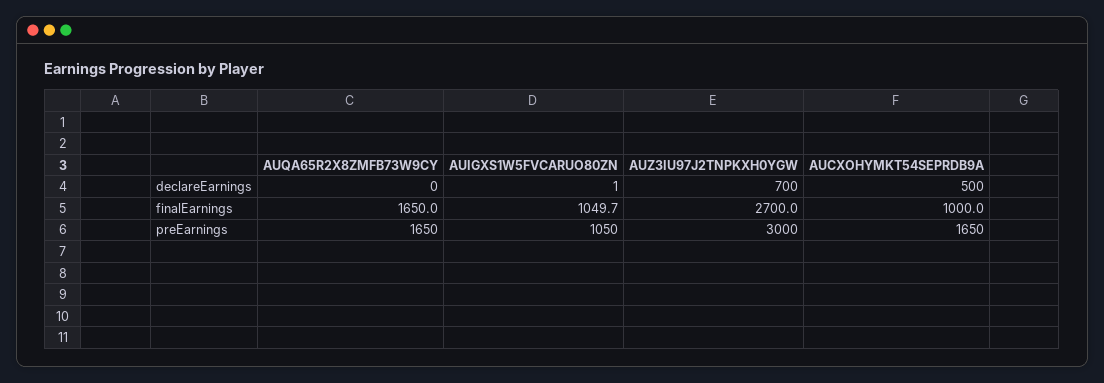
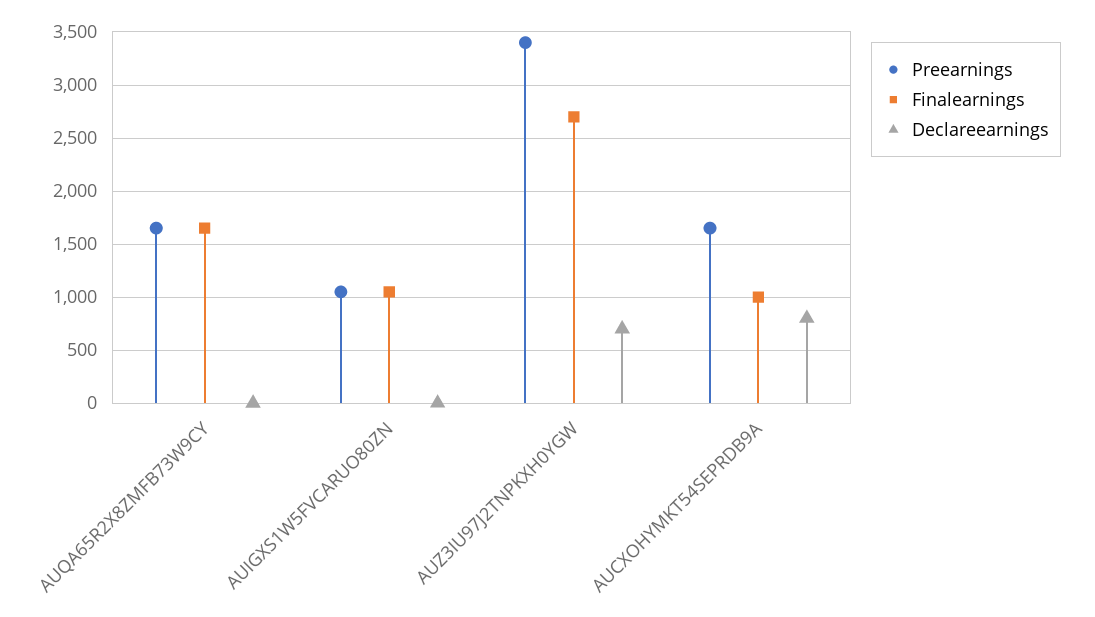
declareEarnings, AUCXOHYMKT54SEPRDB9A: 500 -> 800
preEarnings, AUZ3IU97J2TNPKXH0YGW: 3000 -> 3400

